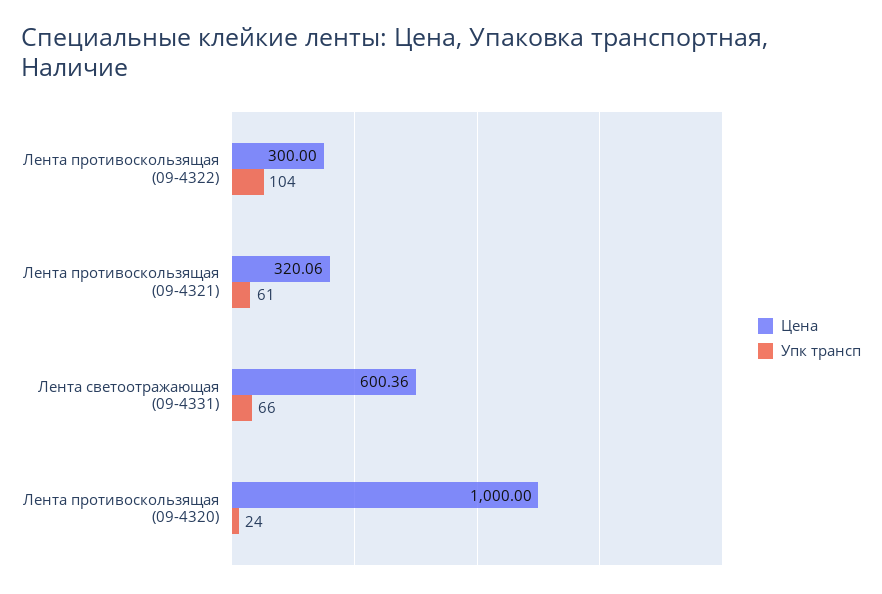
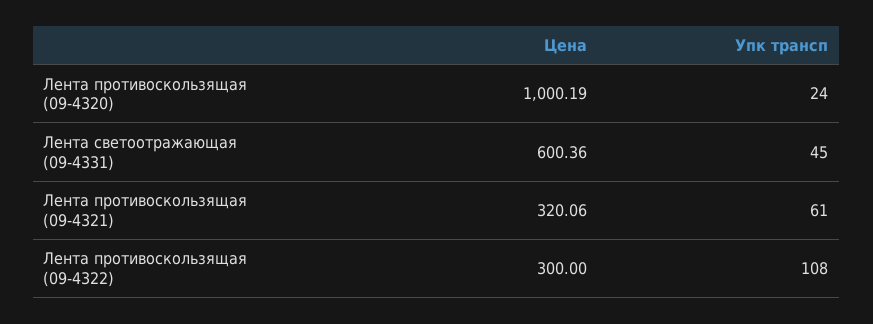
Упк трансп, Лента противоскользящая (09-4322): 104 -> 108
Упк трансп, Лента светоотражающая (09-4331): 66 -> 45
Цена, Лента противоскользящая (09-4320): 1000 -> 1000.19

